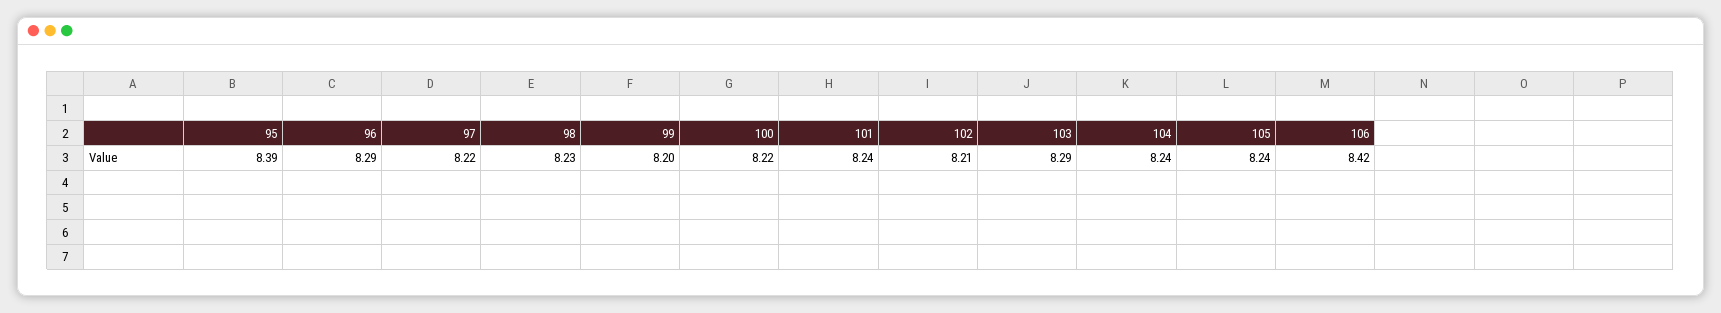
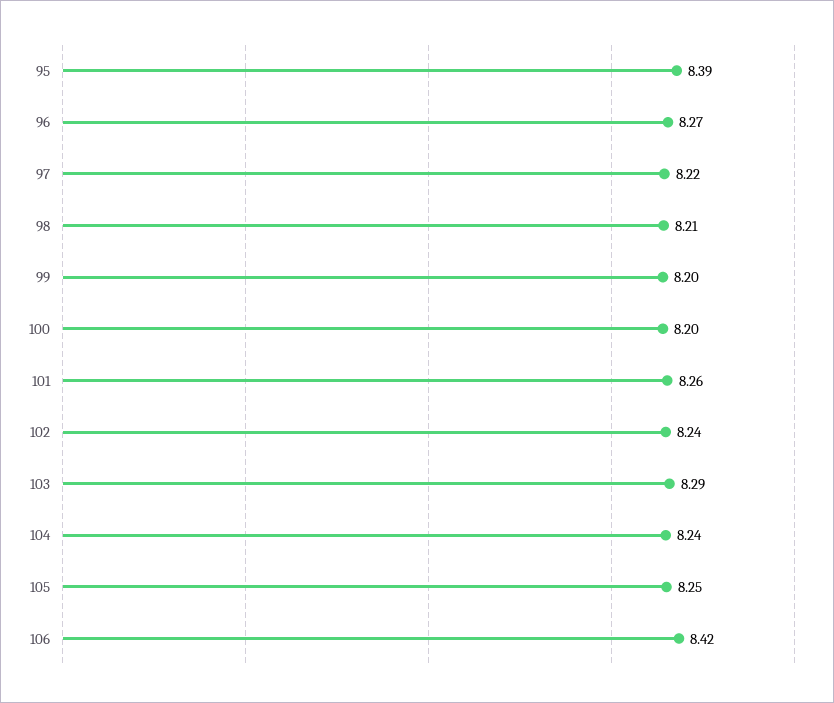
96: 8.29 -> 8.27
98: 8.23 -> 8.21
100: 8.22 -> 8.2
101: 8.24 -> 8.26
102: 8.21 -> 8.24
105: 8.24 -> 8.25

